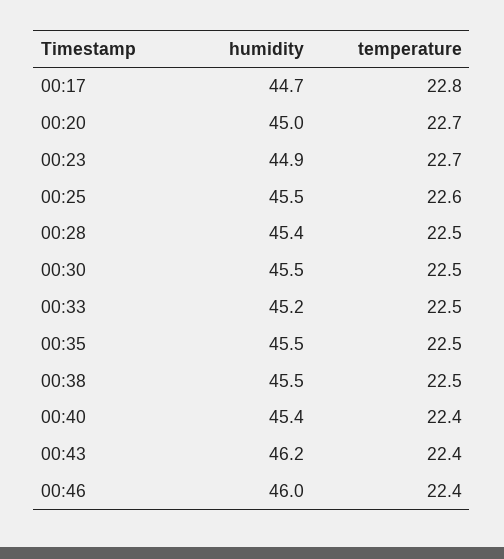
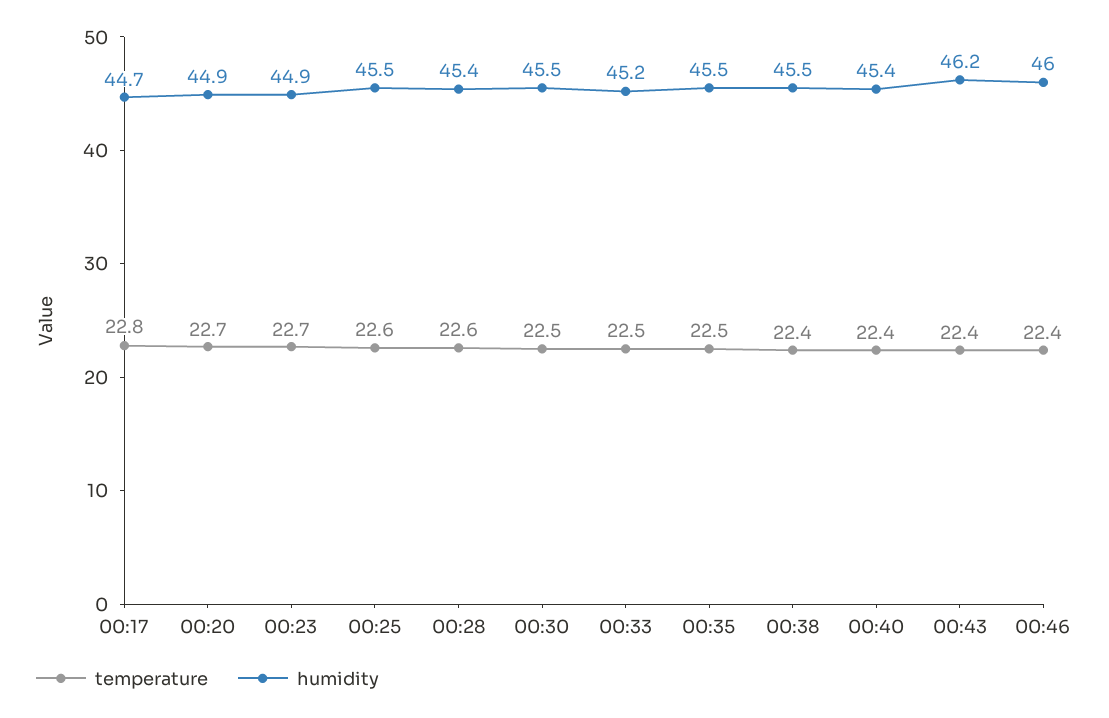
humidity, 00:20: 45 -> 44.9
temperature, 00:28: 22.5 -> 22.6
temperature, 00:38: 22.5 -> 22.4

